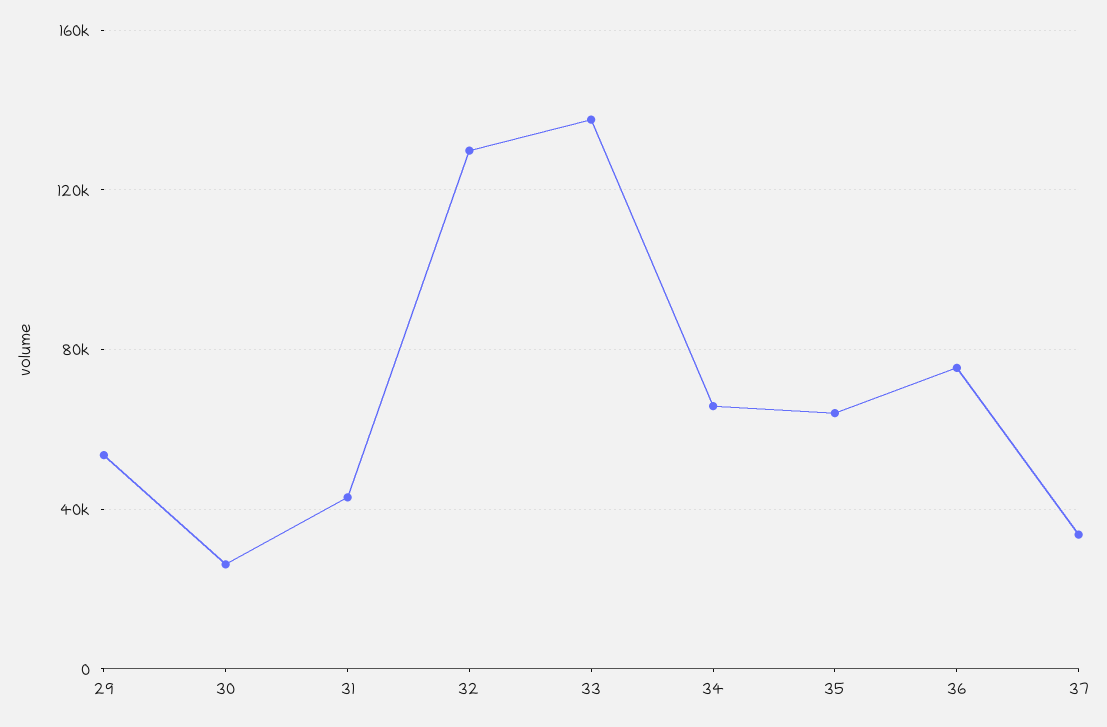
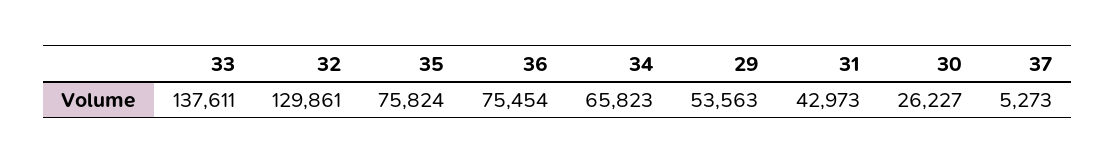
35: 65000 -> 75824
37: 35000 -> 5273

